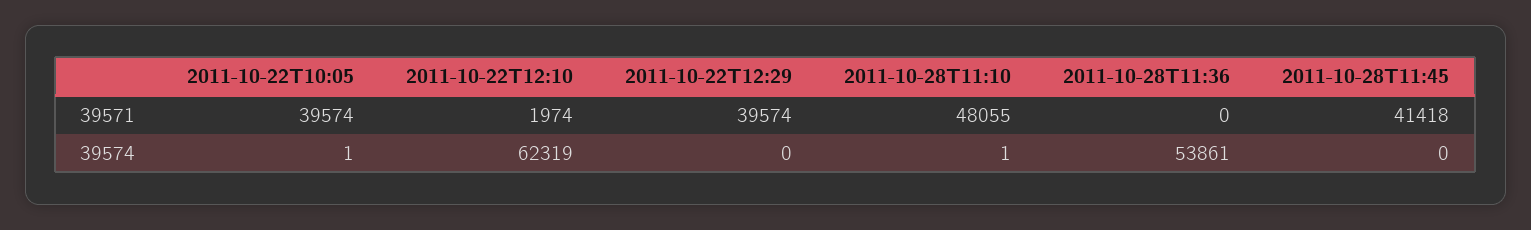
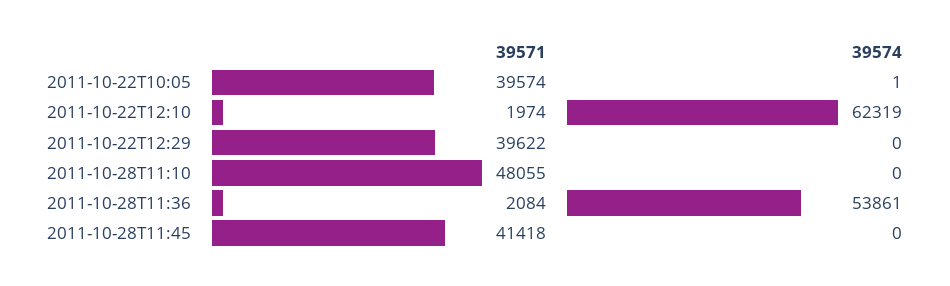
2011-10-22T12:29, 39571: 39574 -> 39622
2011-10-28T11:36, 39571: 0 -> 2084
2011-10-28T11:10, 39574: 1 -> 0

